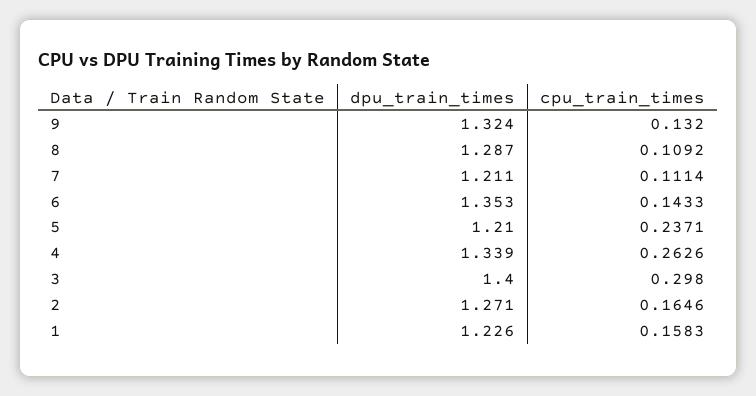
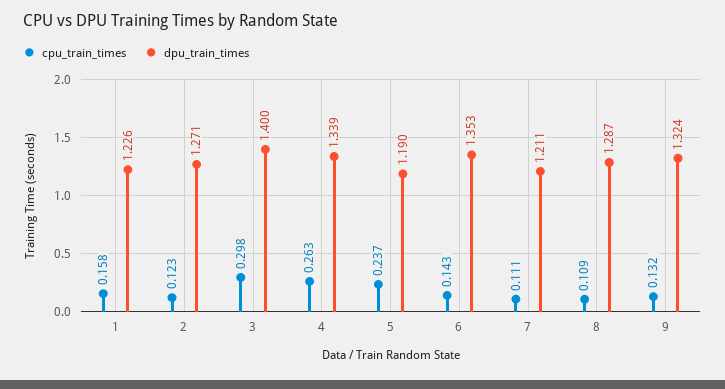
dpu_train_times, 5: 1.21 -> 1.19
cpu_train_times, 2: 0.1646 -> 0.123

